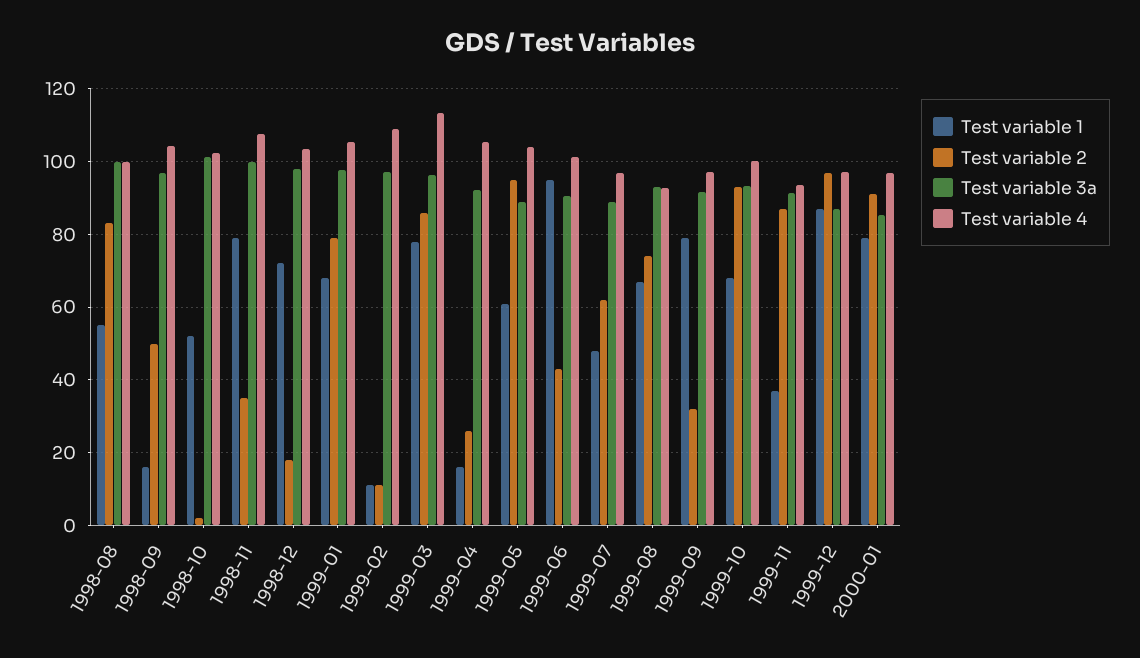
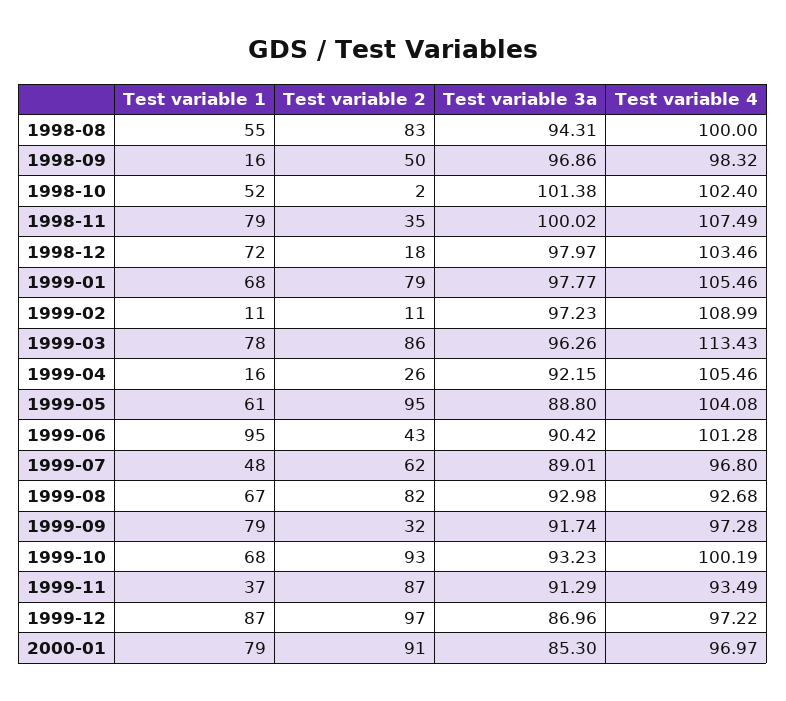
Test variable 3a, 1998-08: 100 -> 94.31
Test variable 4, 1998-09: 104 -> 98.32
Test variable 2, 1999-08: 74 -> 82

